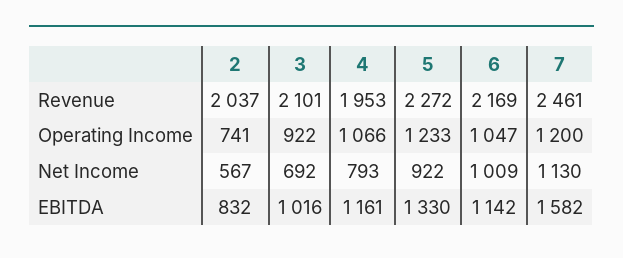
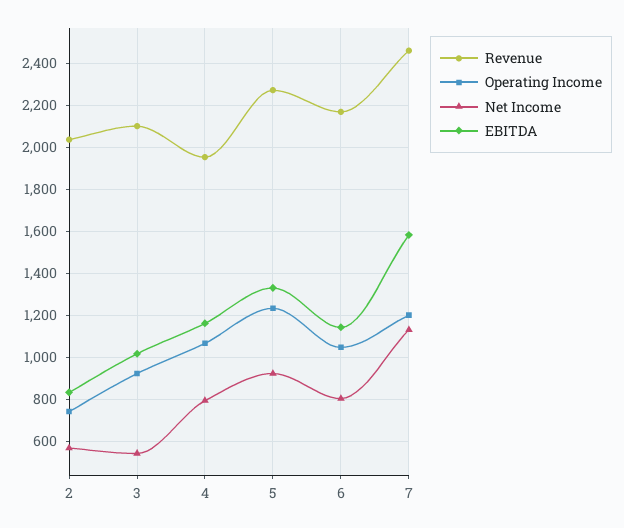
Net Income, 3: 692 -> 550
Net Income, 6: 1009 -> 800

